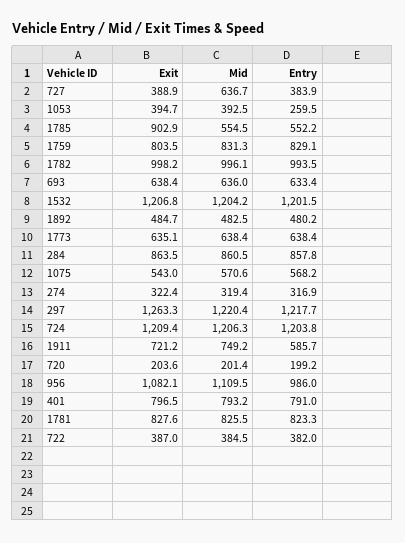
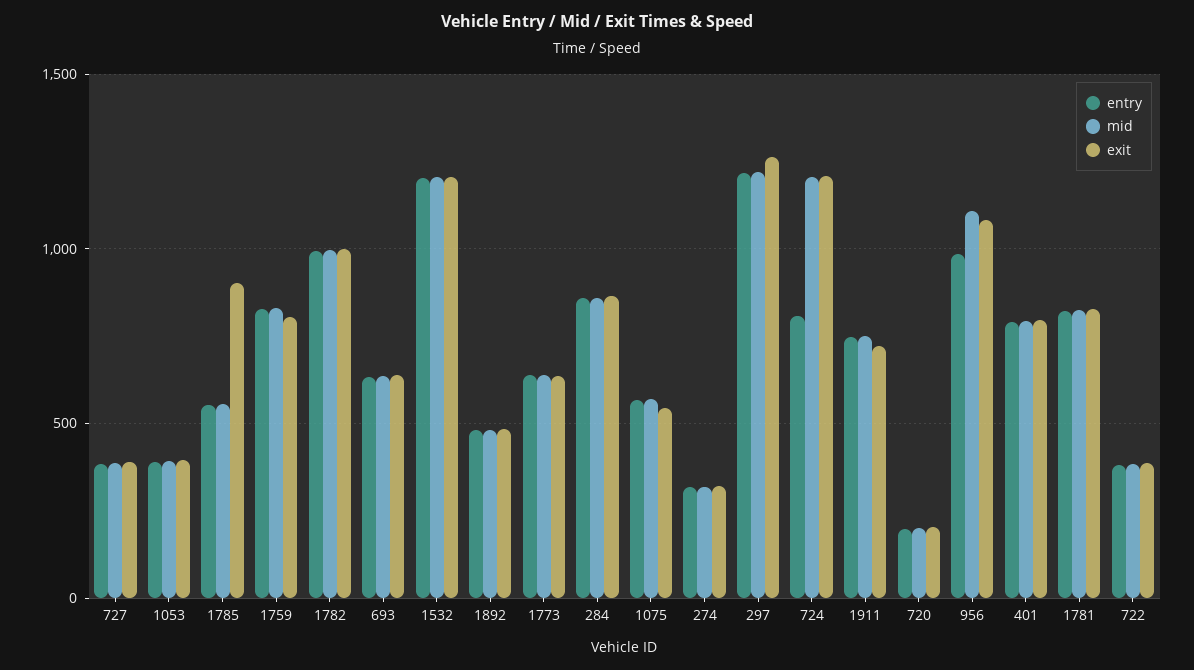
Mid, 727: 636.7 -> 400
Entry, 1053: 259.5 -> 400
Entry, 724: 1203.8 -> 800
Entry, 1911: 585.7 -> 750

